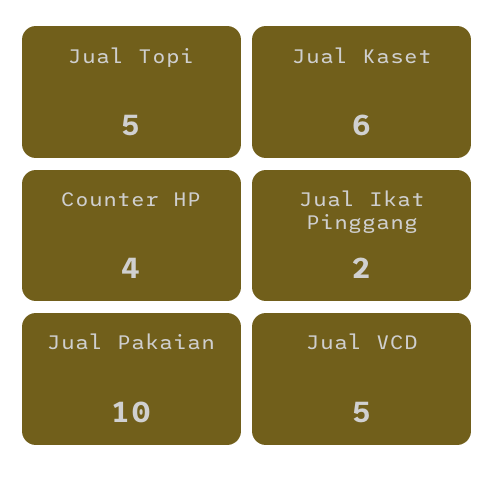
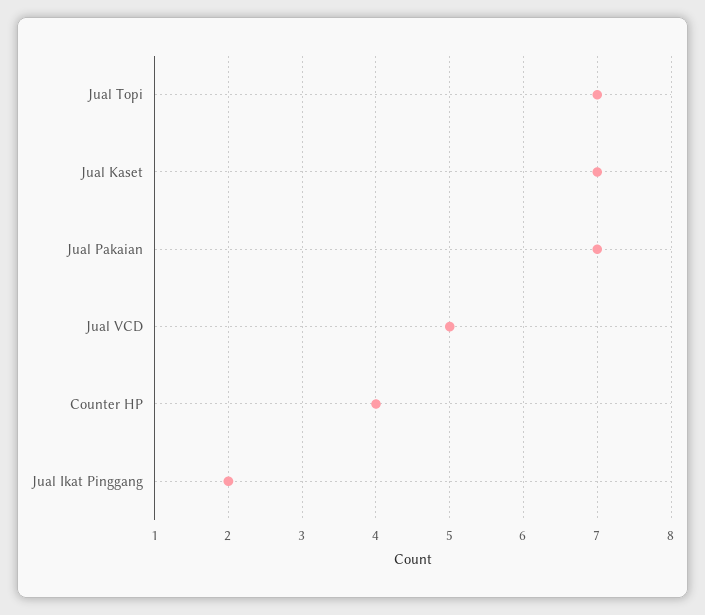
Jual Topi: 5 -> 7
Jual Kaset: 6 -> 7
Jual Pakaian: 10 -> 7

